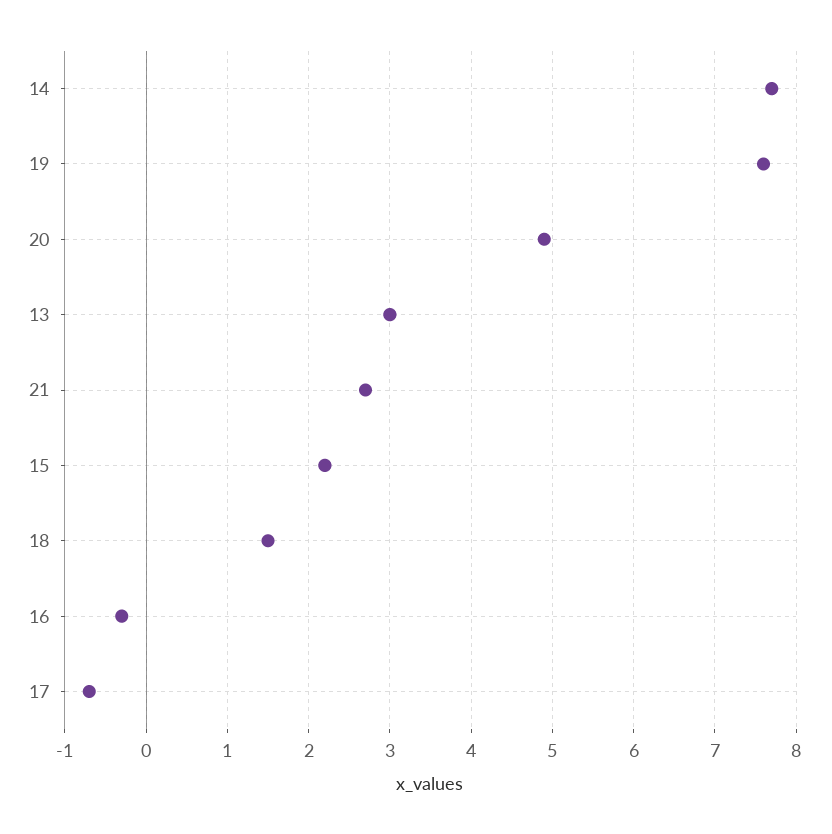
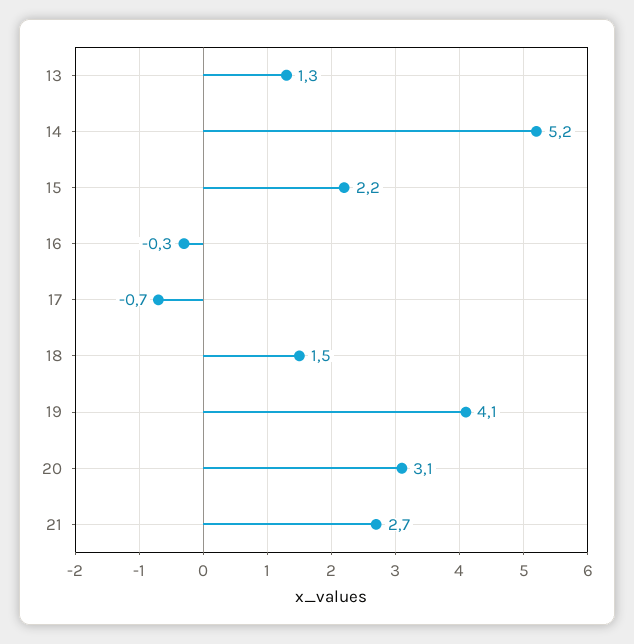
14: 7.7 -> 5.2
19: 7.6 -> 4.1
20: 4.9 -> 3.1
13: 3 -> 1.3

